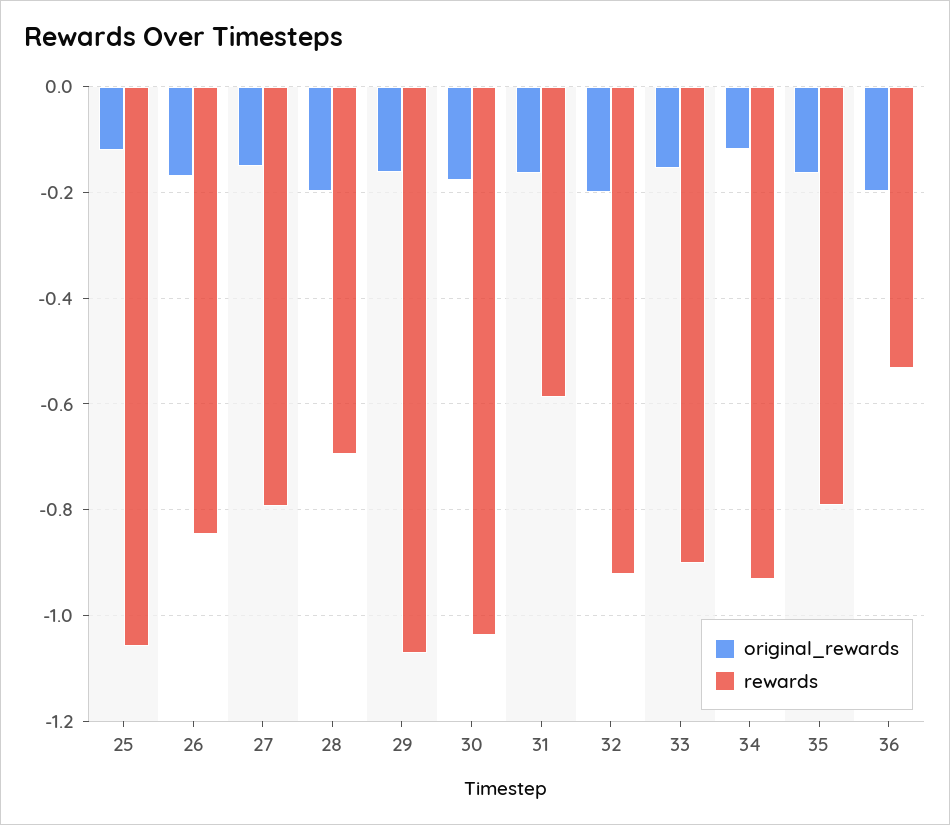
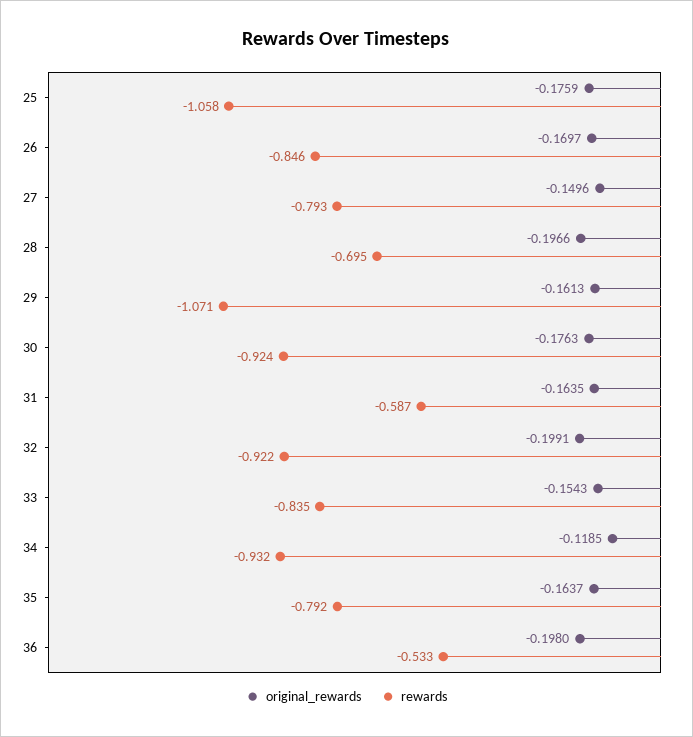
original_rewards, 25: -0.12 -> -0.1759
rewards, 30: -1.04 -> -0.924
rewards, 33: -0.9 -> -0.835

